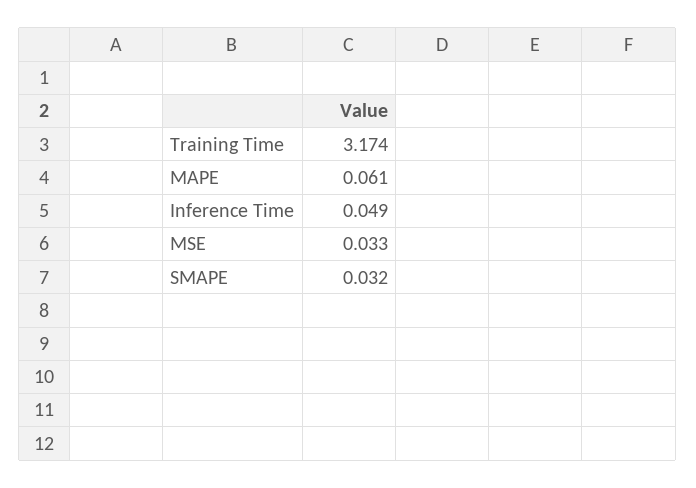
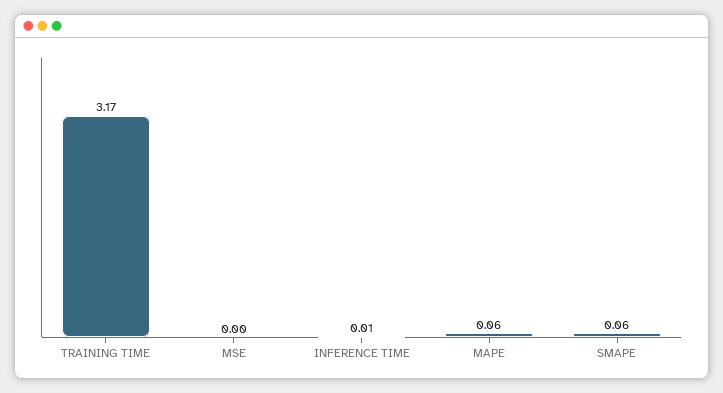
Inference Time: 0.049 -> 0.01
MSE: 0.033 -> 0
SMAPE: 0.032 -> 0.06

